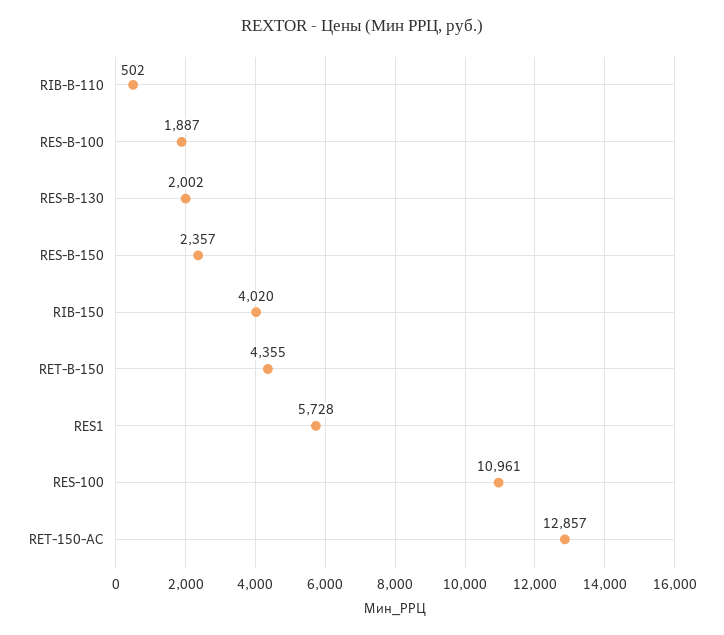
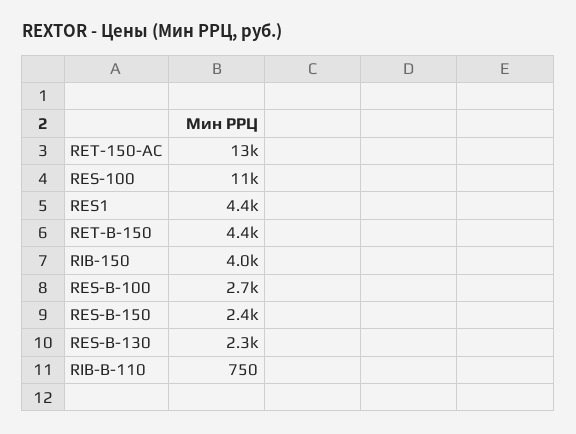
RIB-B-110: 502 -> 750
RES-B-100: 1887 -> 2700
RES-B-130: 2002 -> 2300
RES1: 5728 -> 4400

